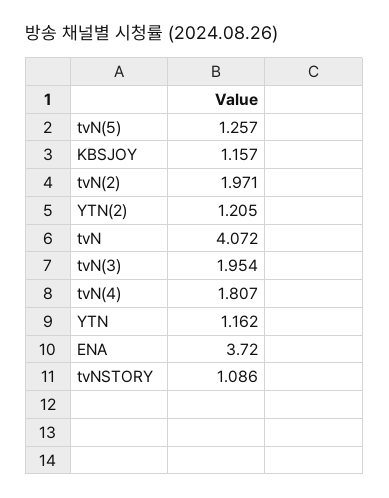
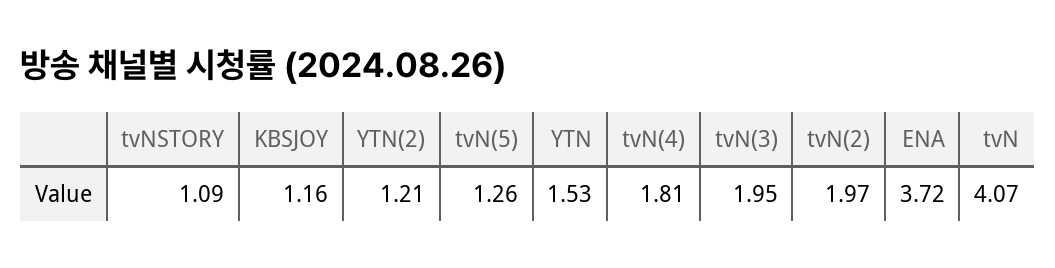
YTN: 1.162 -> 1.53

